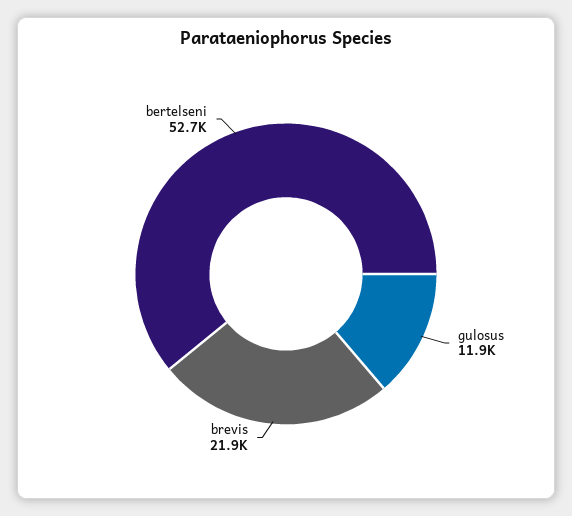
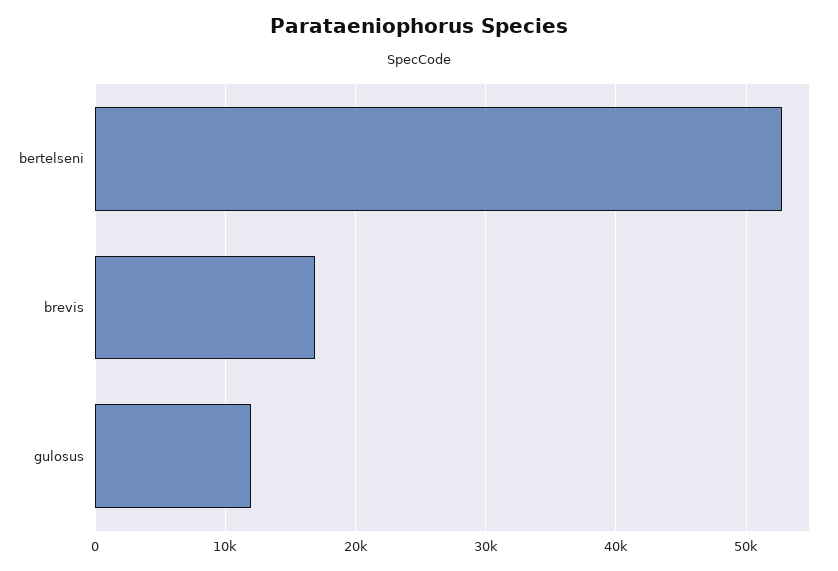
brevis: 21900 -> 17000

